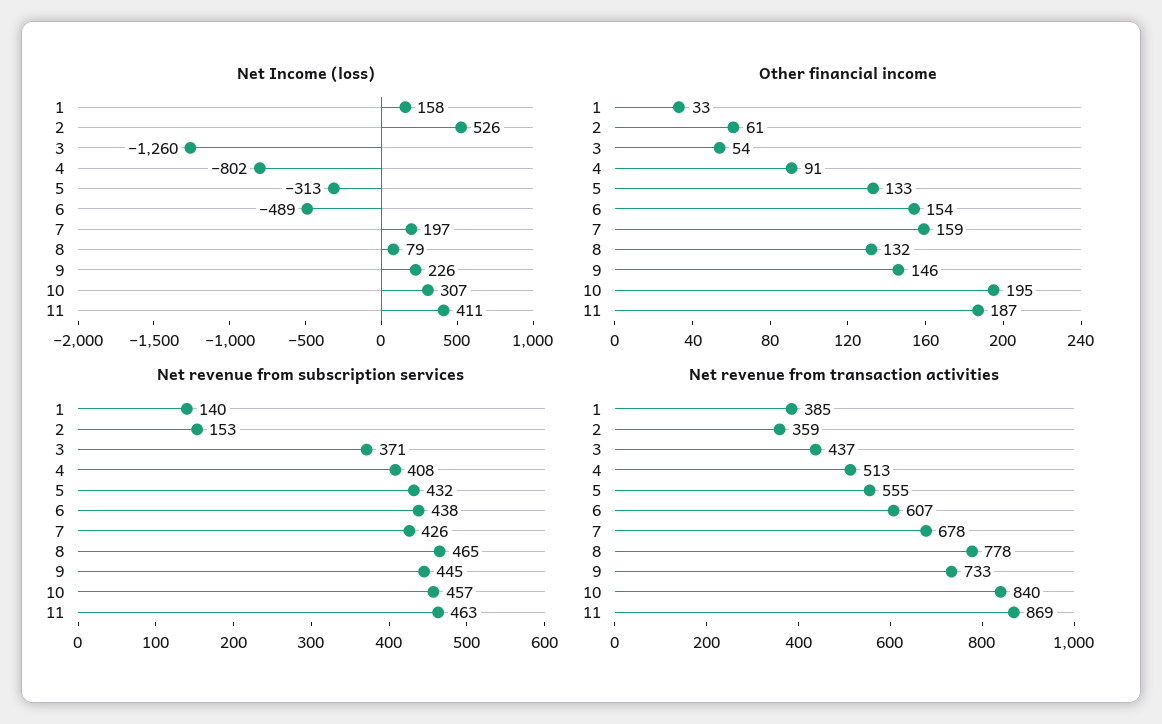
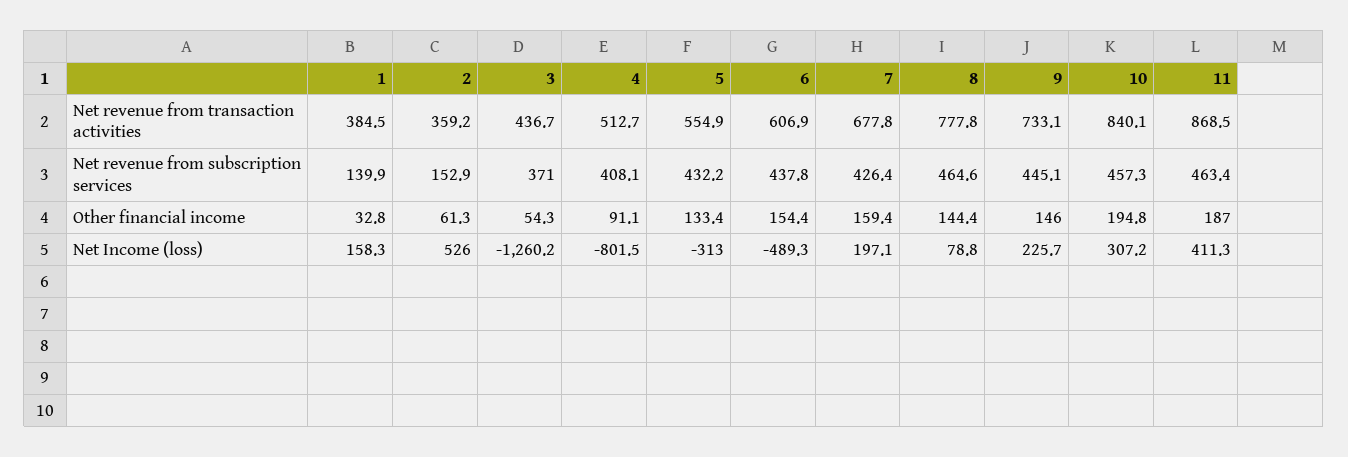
Other financial income, 8: 132 -> 144.4

